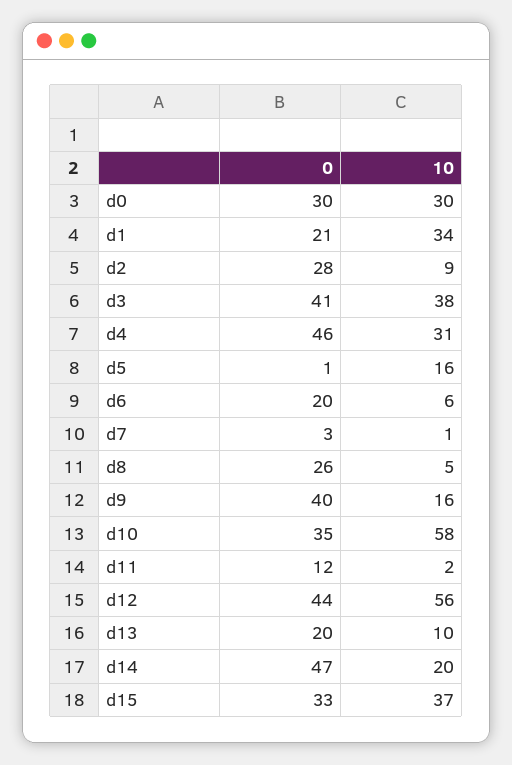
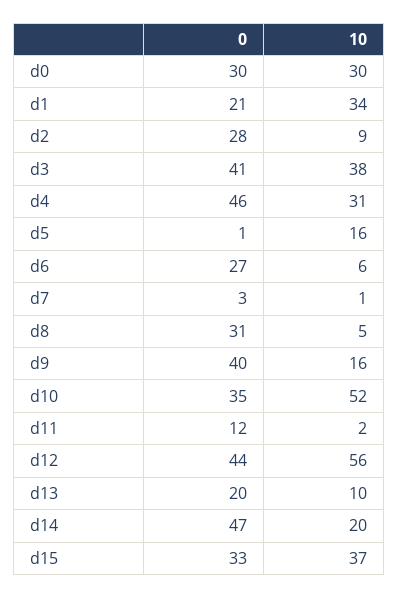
0, d6: 20 -> 27
0, d8: 26 -> 31
10, d10: 58 -> 52

